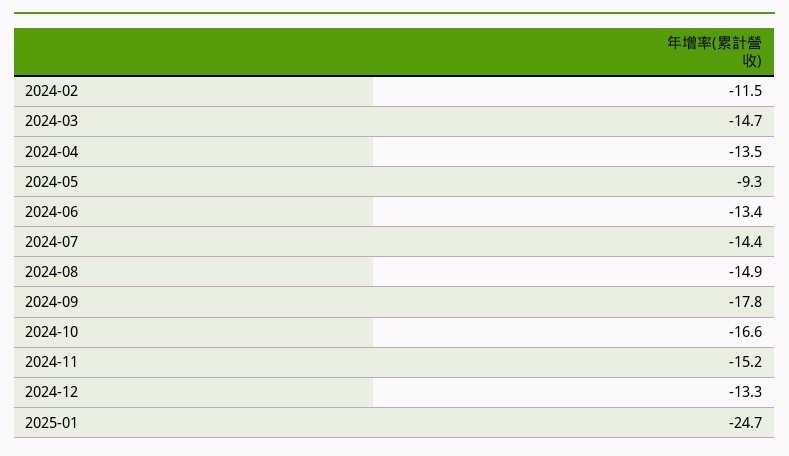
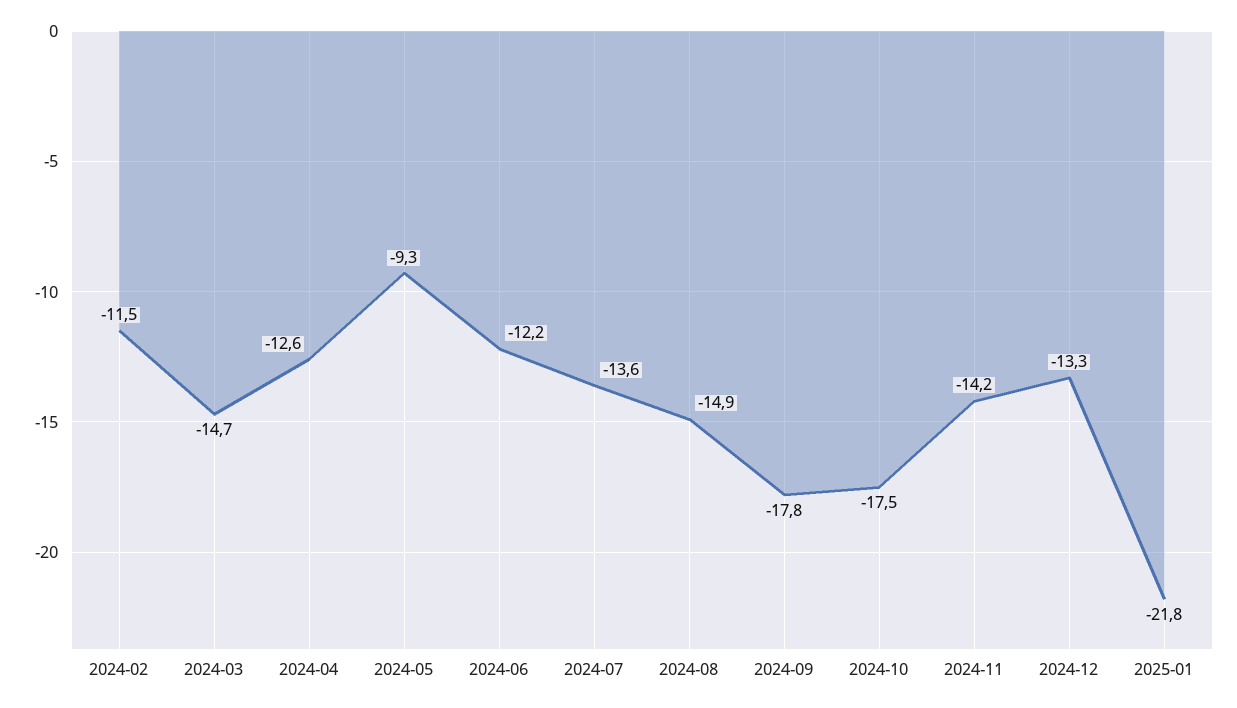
2024-04: -13.5 -> -12.6
2024-06: -13.4 -> -12.2
2024-07: -14.4 -> -13.6
2024-10: -16.6 -> -17.5
2024-11: -15.2 -> -14.2
2025-01: -24.7 -> -21.8

